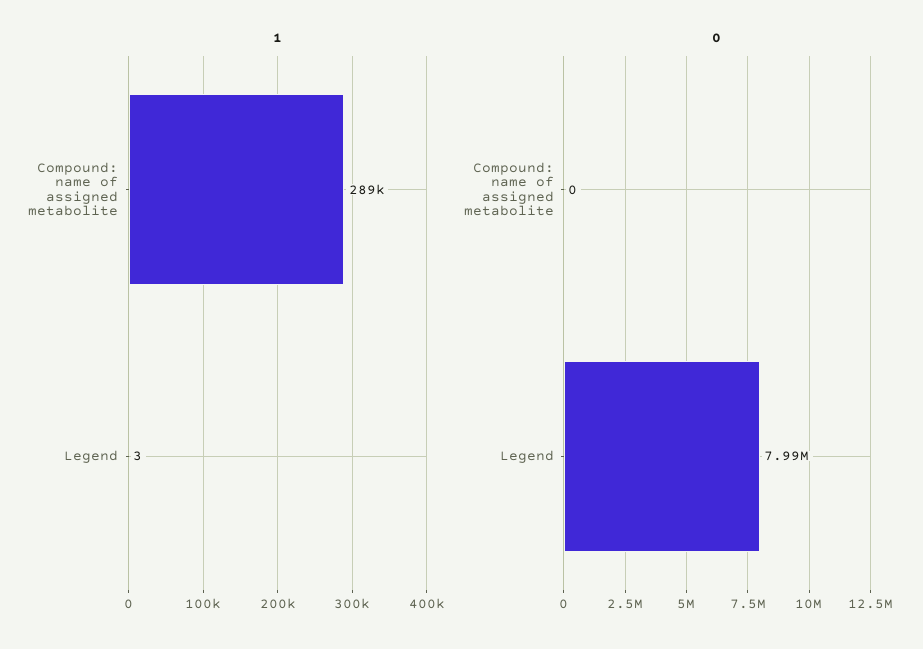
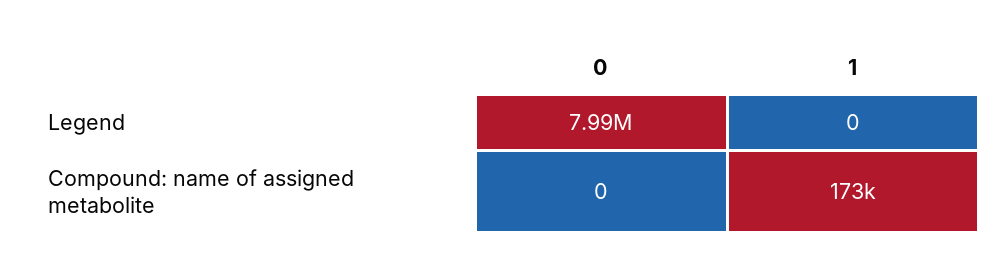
1, Compound: name of assigned metabolite: 289000 -> 173000
1, Legend: 3 -> 0

